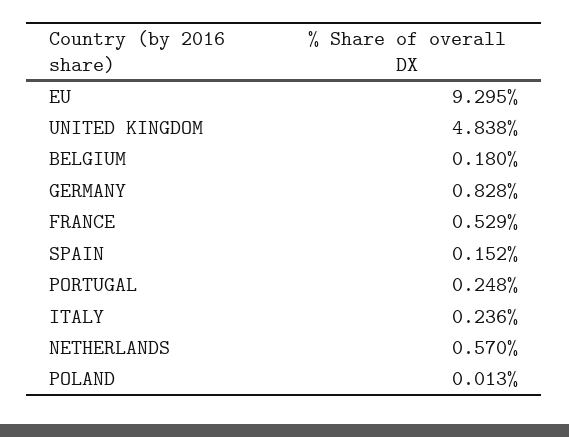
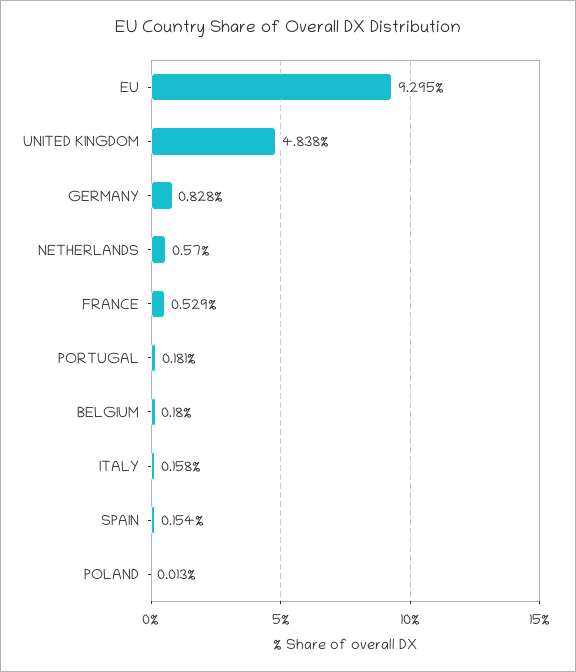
SPAIN: 0.152 -> 0.154
PORTUGAL: 0.248 -> 0.181
ITALY: 0.236 -> 0.158

